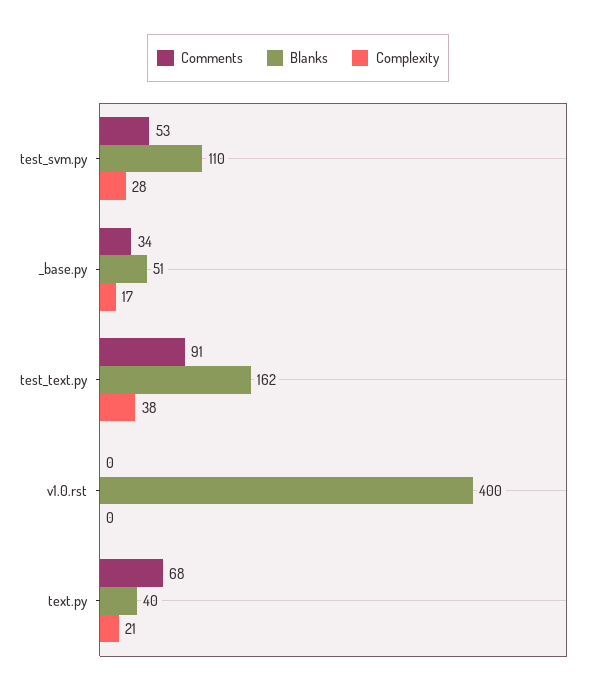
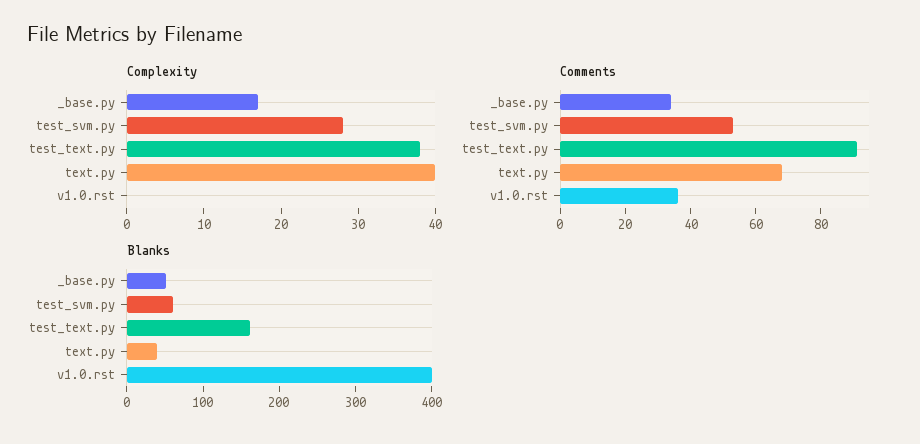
Blanks, test_svm.py: 110 -> 60
Comments, v1.0.rst: 0 -> 35
Complexity, text.py: 21 -> 40

